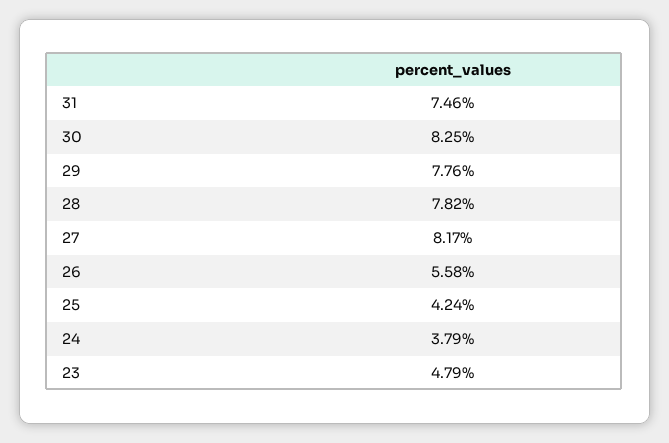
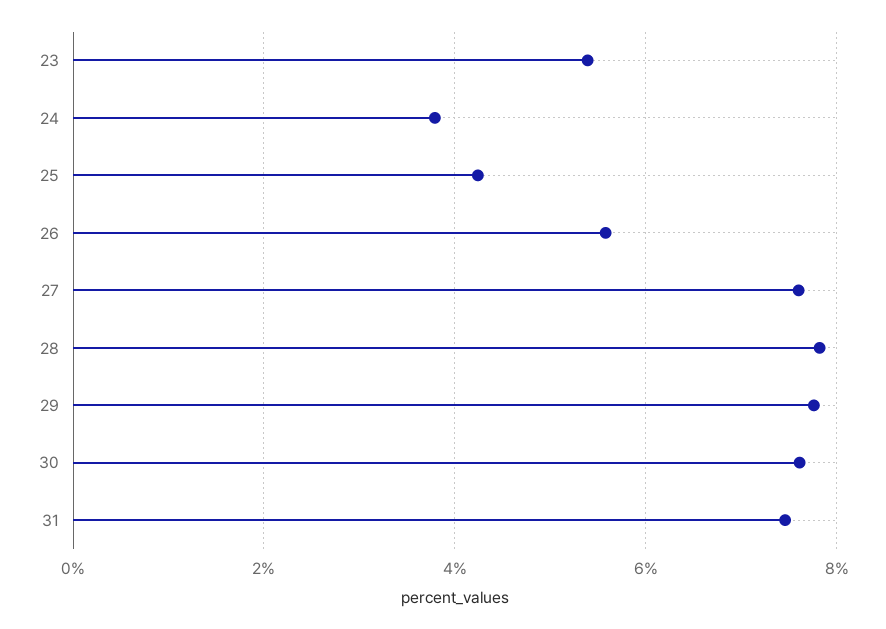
30: 8.25 -> 7.6
27: 8.17 -> 7.6
23: 4.79 -> 5.4

